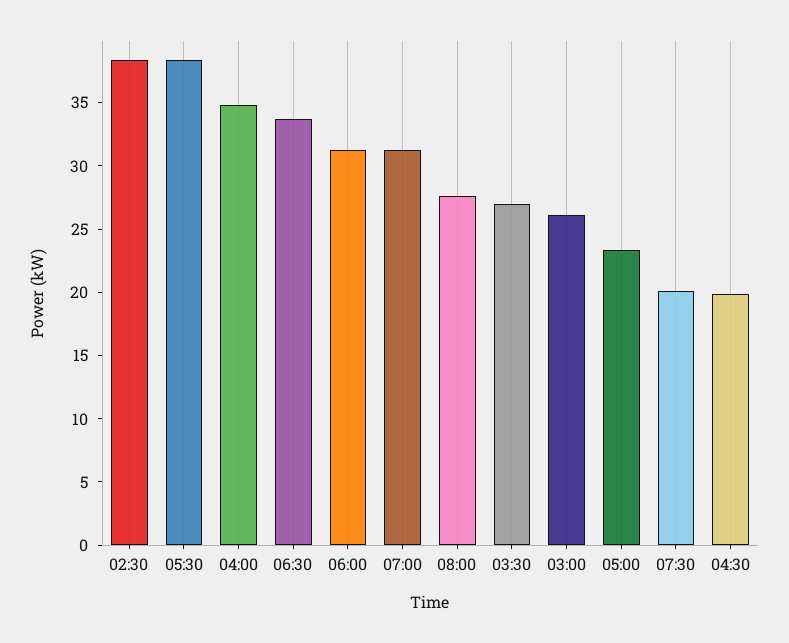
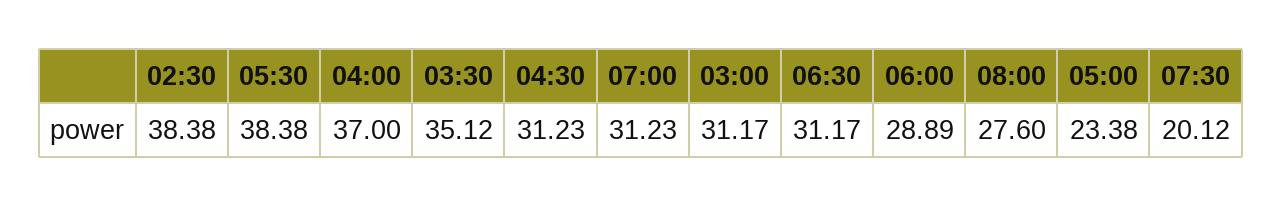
04:00: 35 -> 37
06:30: 34 -> 31.17
06:00: 31 -> 28.89
03:30: 27 -> 35.12
03:00: 26 -> 31.17
04:30: 20 -> 31.23

